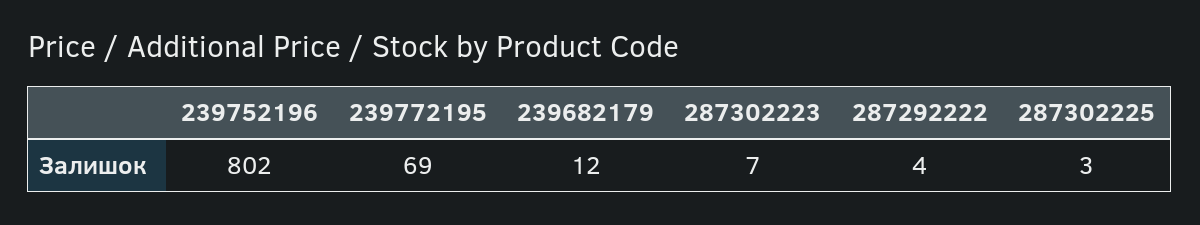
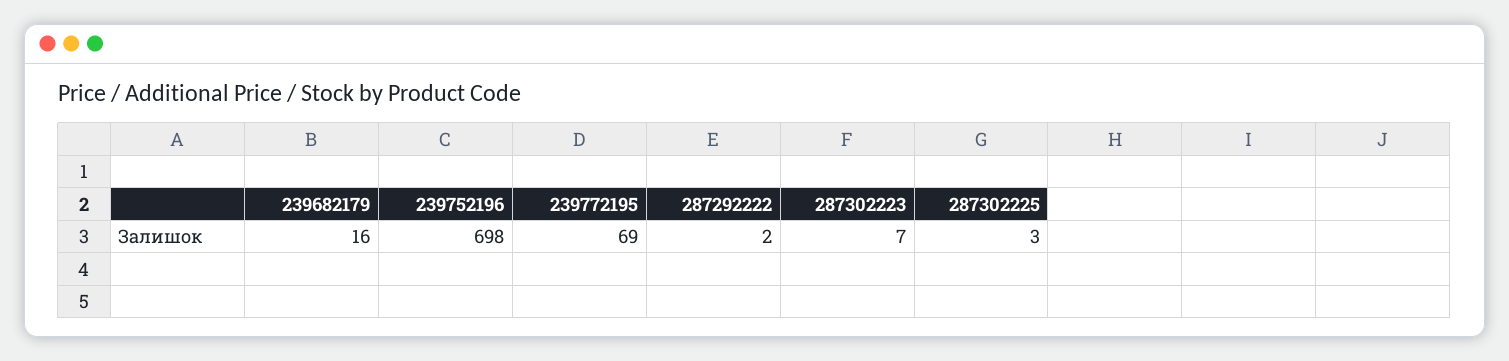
239752196: 802 -> 698
239682179: 12 -> 16
287292222: 4 -> 2

